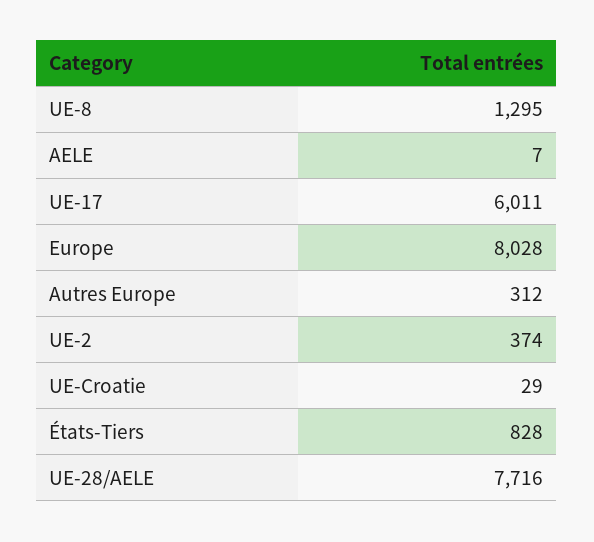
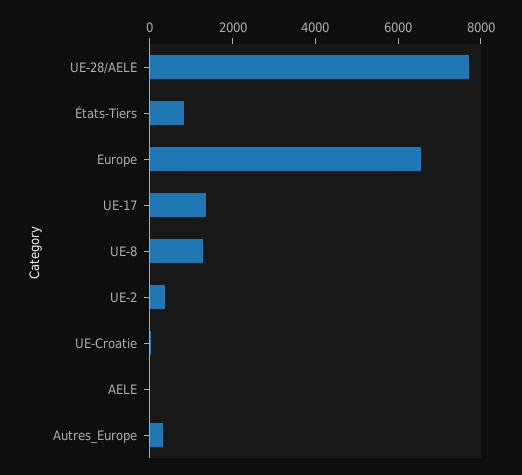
UE-17: 6011 -> 1500
Europe: 8028 -> 6500

